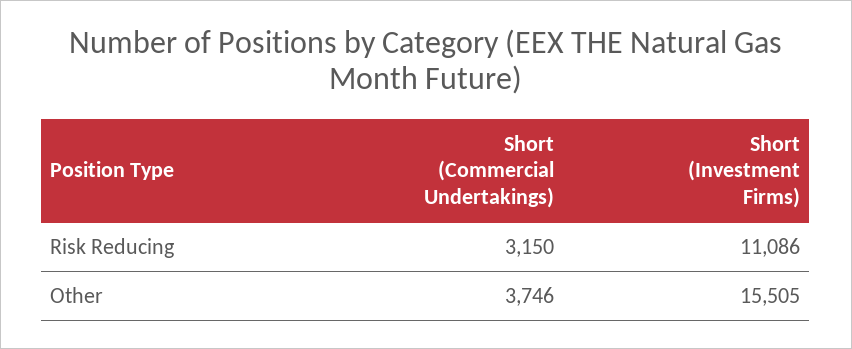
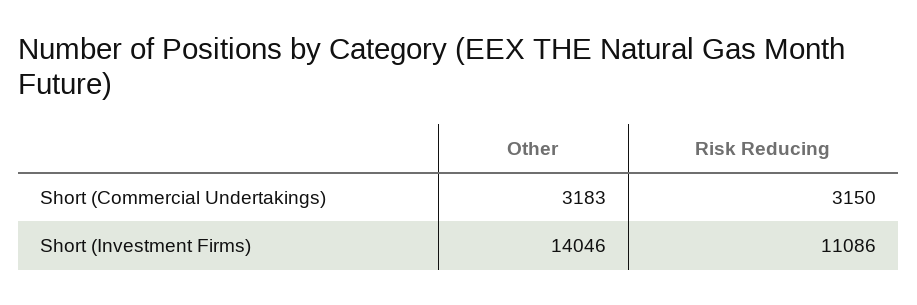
Short (Commercial Undertakings), Other: 3746 -> 3183
Short (Investment Firms), Other: 15505 -> 14046

